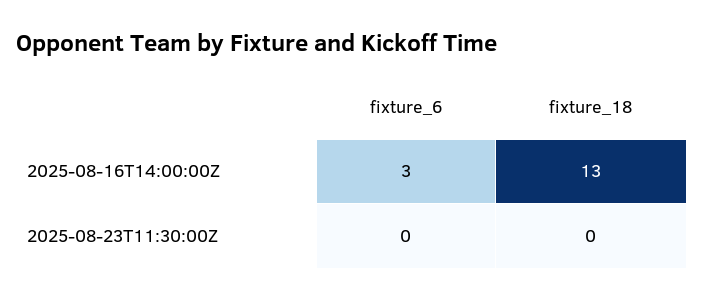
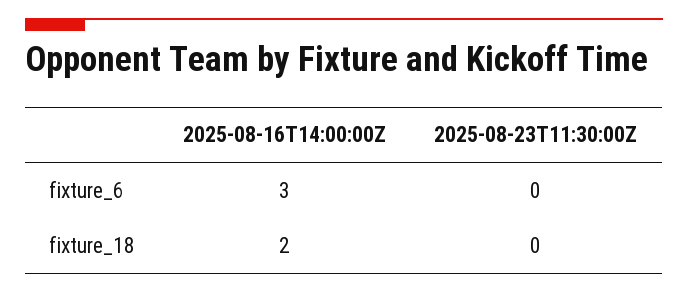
fixture_18, 2025-08-16T14:00:00Z: 13 -> 2

